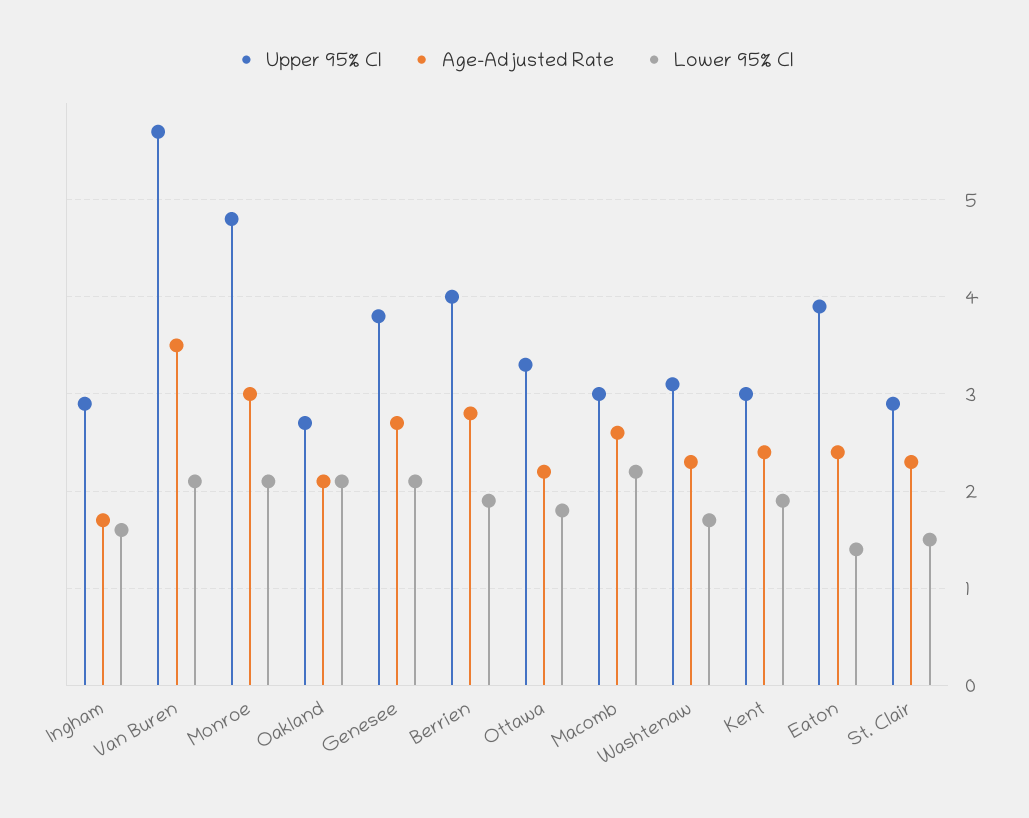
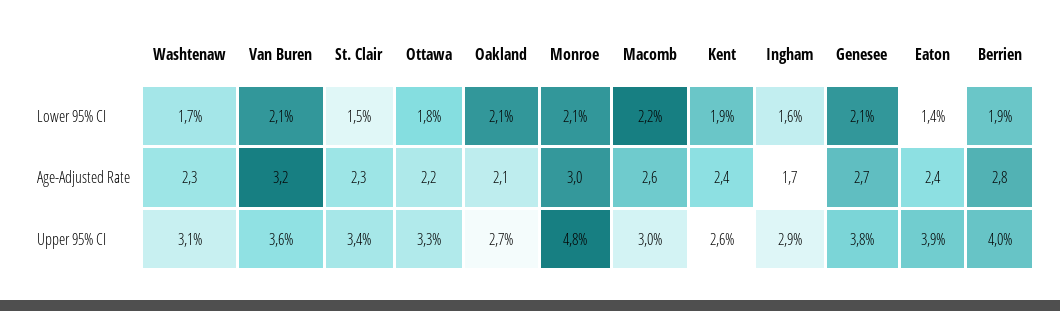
Upper 95% CI, Van Buren: 5.7 -> 3.6
Age-Adjusted Rate, Van Buren: 3.5 -> 3.2
Upper 95% CI, Kent: 3 -> 2.6
Upper 95% CI, St. Clair: 2.9 -> 3.4

